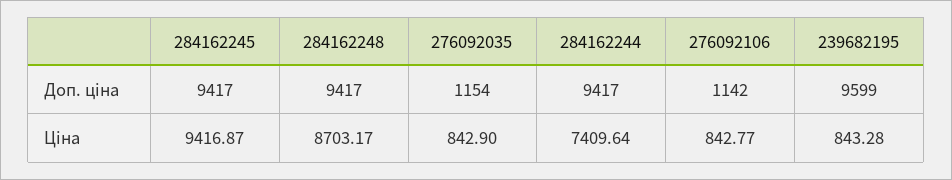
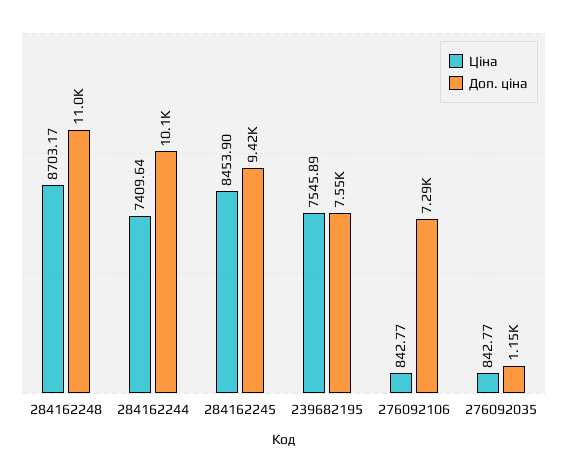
Доп. ціна, 284162248: 9417 -> 11000
Доп. ціна, 284162244: 9417 -> 10100
Доп. ціна, 276092106: 1142 -> 7290
Доп. ціна, 239682195: 9599 -> 7550
Ціна, 284162245: 9416.87 -> 8453.9
Ціна, 276092035: 842.9 -> 842.77
Ціна, 239682195: 843.28 -> 7545.89

